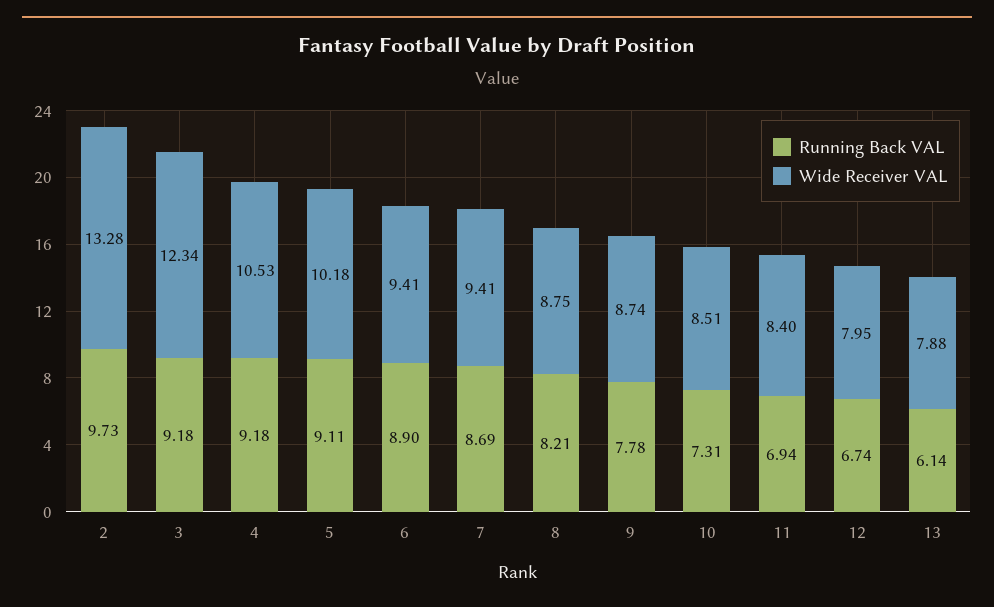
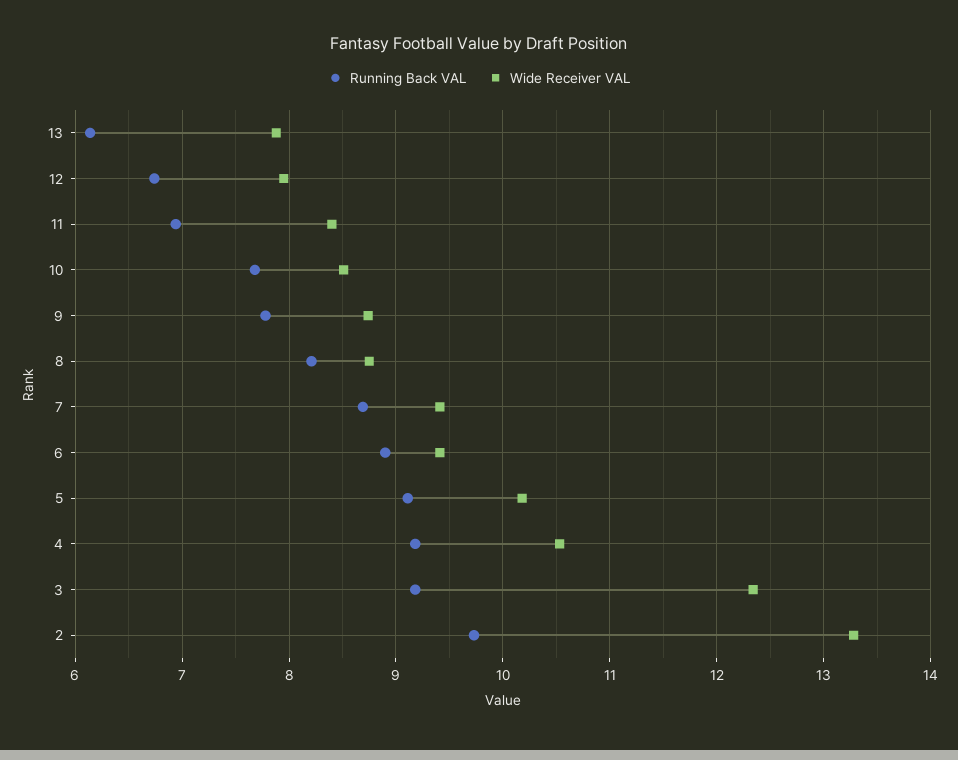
Running Back VAL, 10: 7.31 -> 7.7

